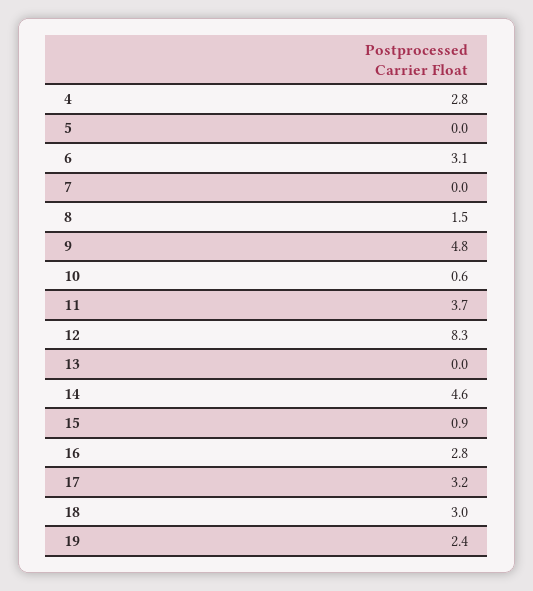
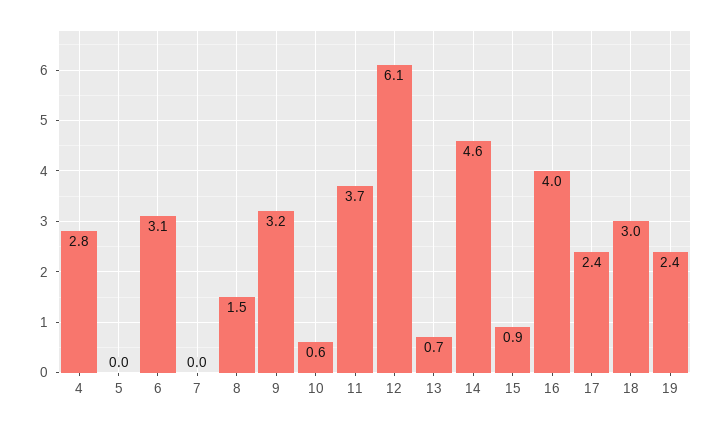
9: 4.8 -> 3.2
12: 8.3 -> 6.1
13: 0 -> 0.7
16: 2.8 -> 4
17: 3.2 -> 2.4

